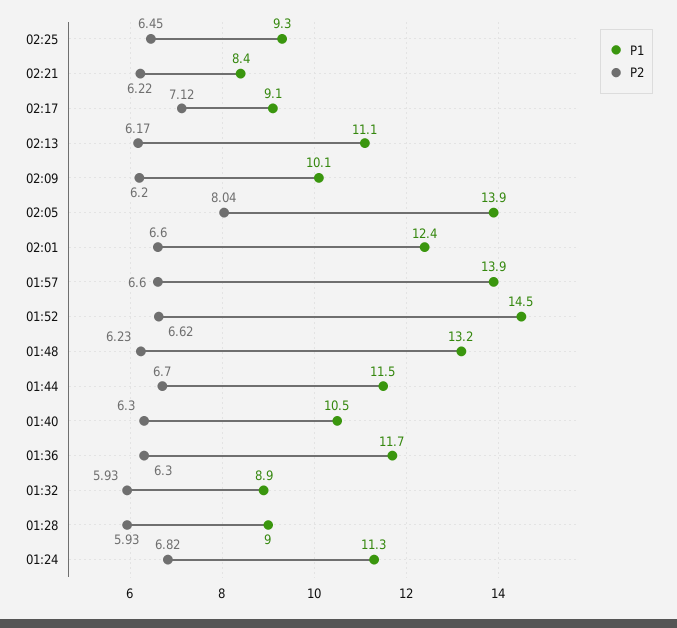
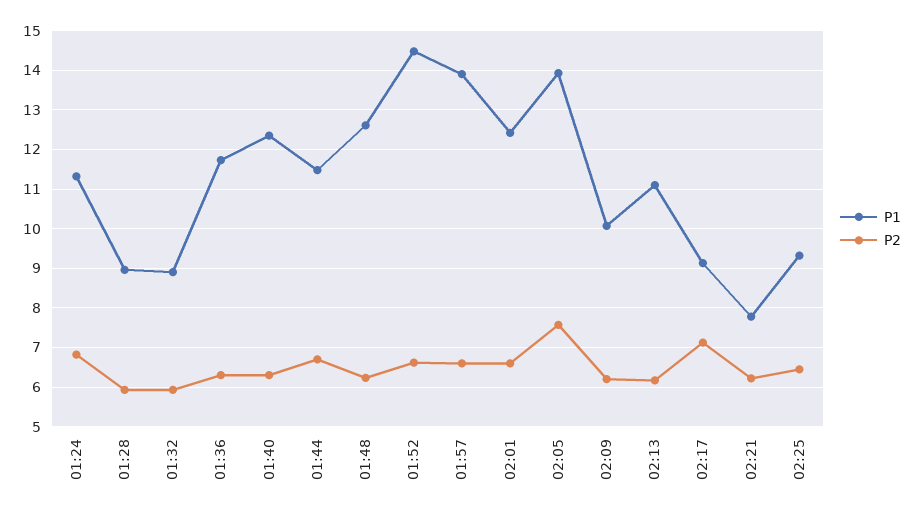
P1, 02:21: 8.4 -> 7.8
P2, 02:05: 8.04 -> 7.6
P1, 01:48: 13.2 -> 12.6
P1, 01:40: 10.5 -> 12.4

